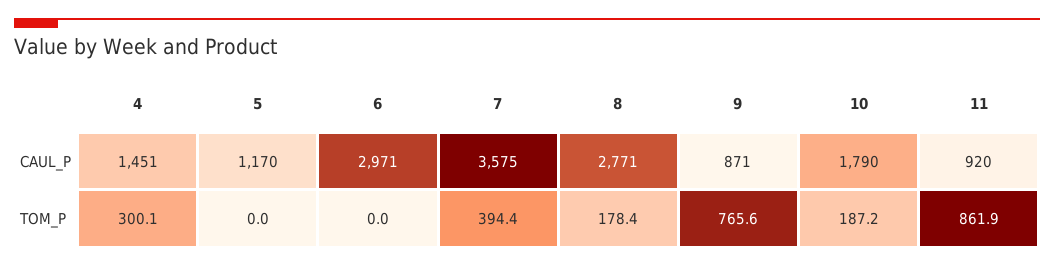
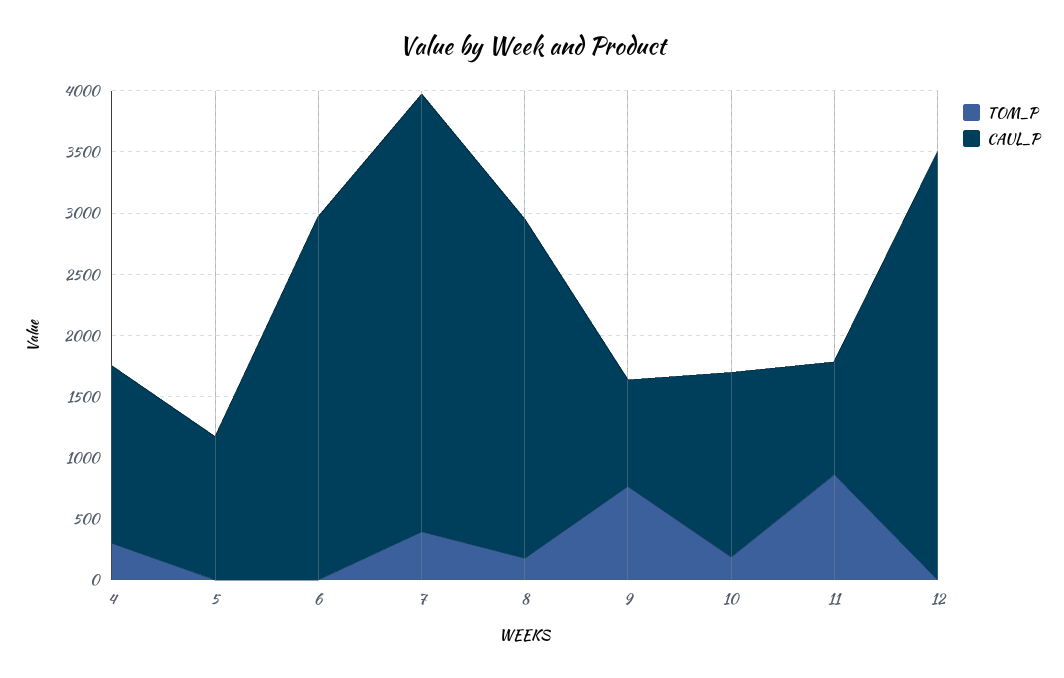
CAUL_P, 10: 1790 -> 1500
TOM_P, 12: none -> 0
CAUL_P, 12: none -> 3500

